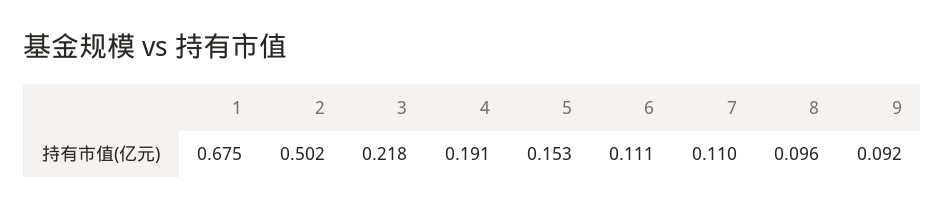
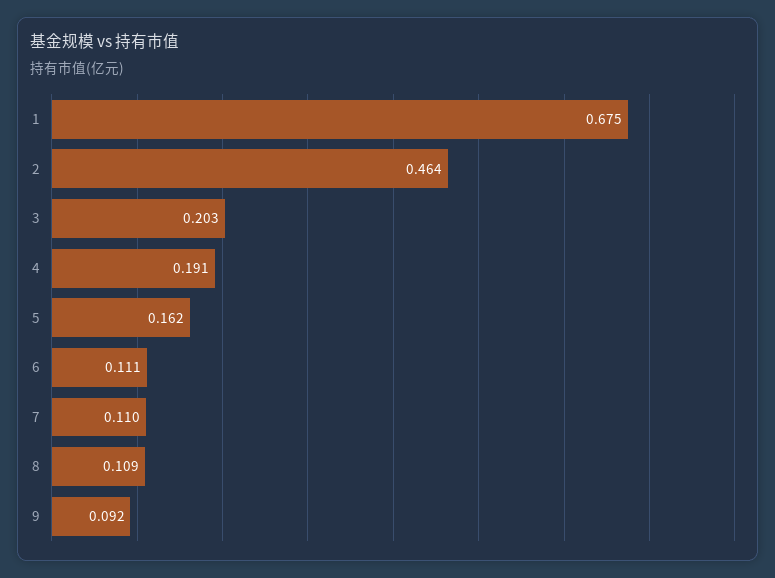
2: 0.502 -> 0.464
3: 0.218 -> 0.203
5: 0.153 -> 0.162
8: 0.096 -> 0.109

